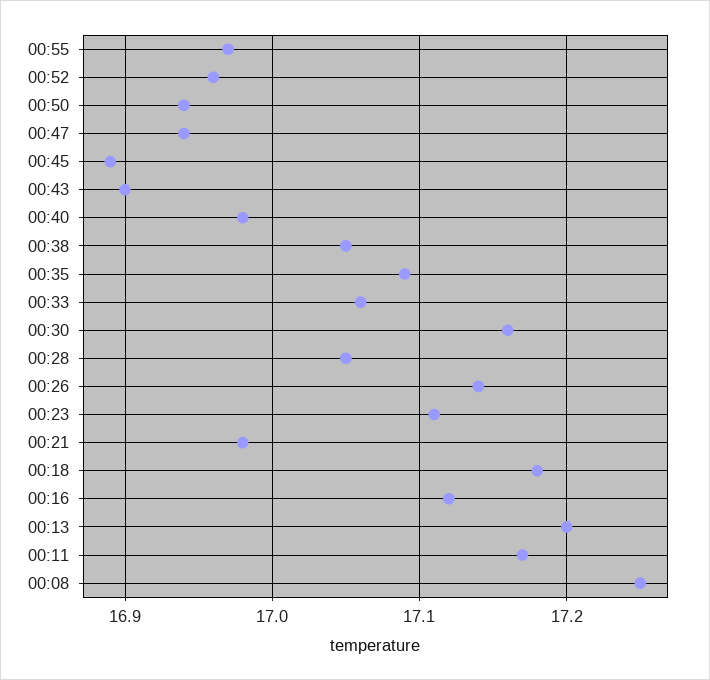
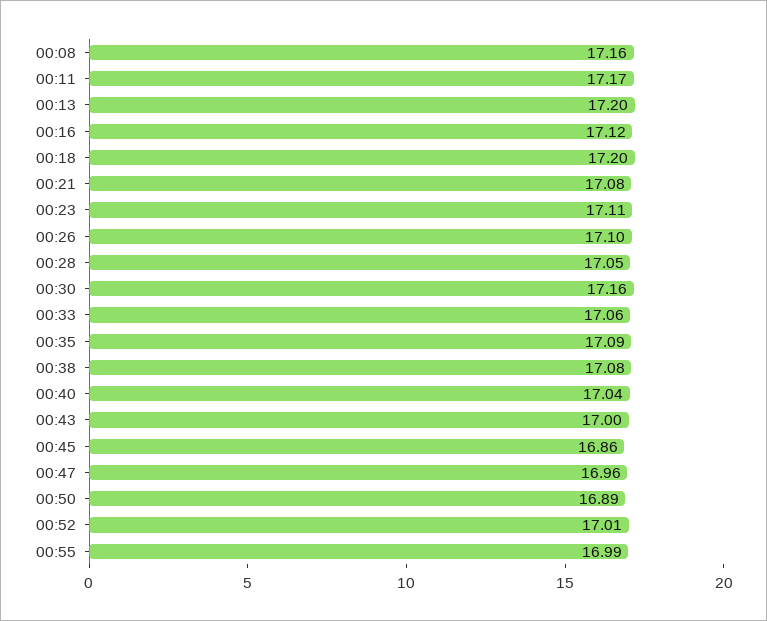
00:55: 16.97 -> 16.99
00:52: 16.96 -> 17.01
00:50: 16.94 -> 16.89
00:47: 16.94 -> 16.96
00:45: 16.89 -> 16.86
00:43: 16.9 -> 17
00:40: 16.98 -> 17.04
00:38: 17.05 -> 17.08
00:26: 17.14 -> 17.1
00:21: 16.98 -> 17.08
00:18: 17.18 -> 17.2
00:08: 17.25 -> 17.16

